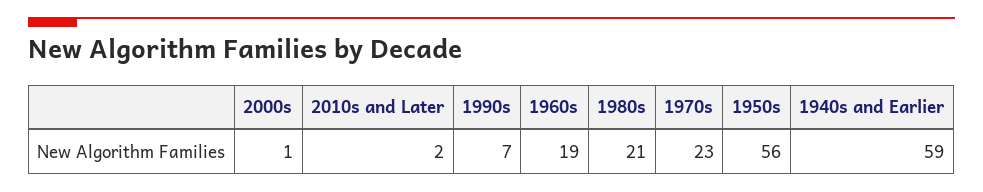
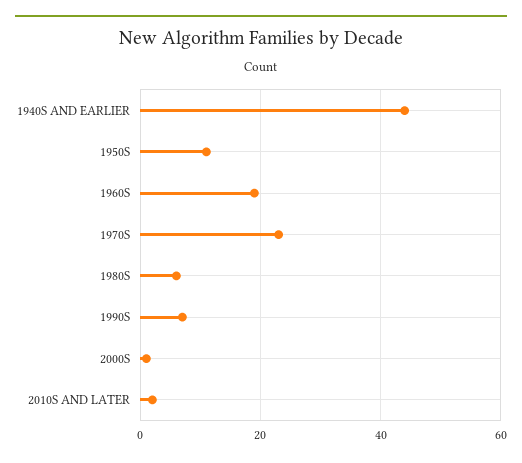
1980s: 21 -> 5
1950s: 56 -> 10
1940s and Earlier: 59 -> 45

